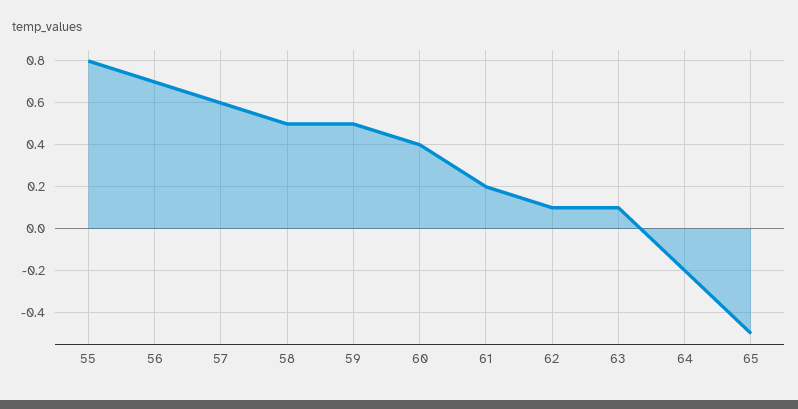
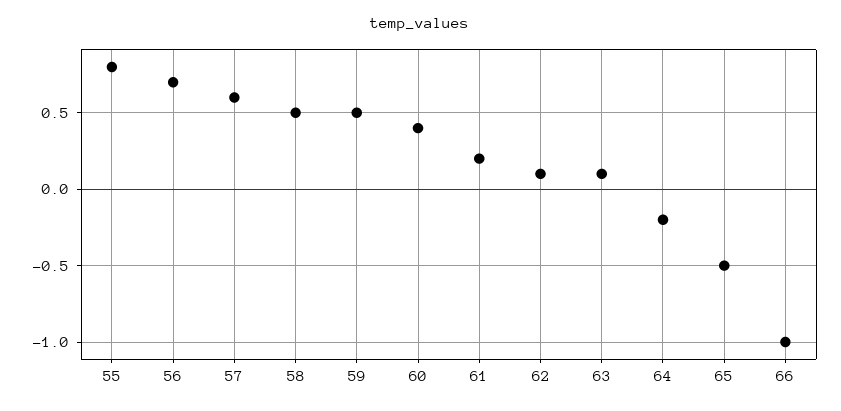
66: none -> -1

